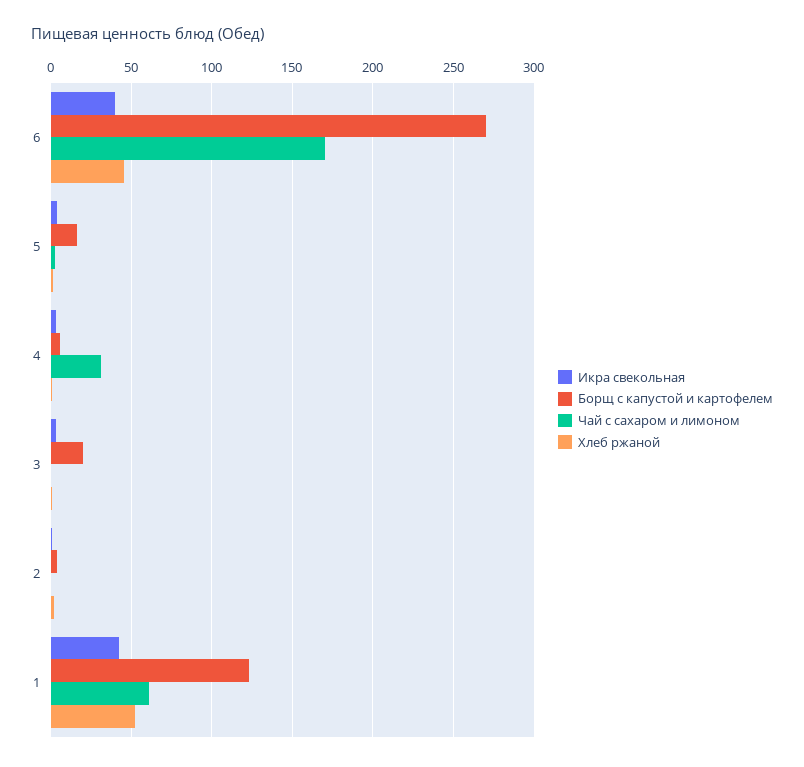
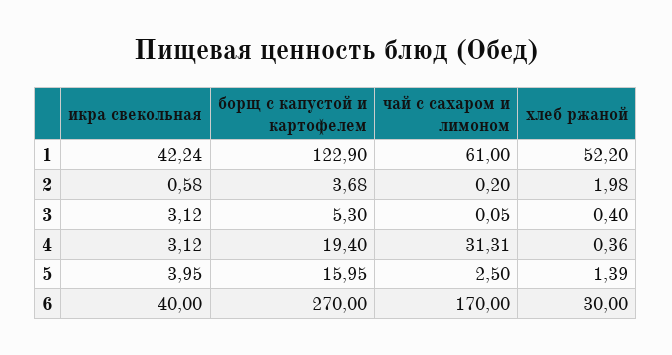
Хлеб ржаной, 6: 45 -> 30
Борщ с капустой и картофелем, 4: 5 -> 19.4
Борщ с капустой и картофелем, 3: 20 -> 5.3

